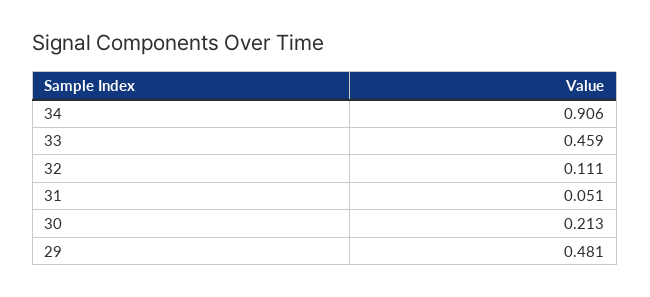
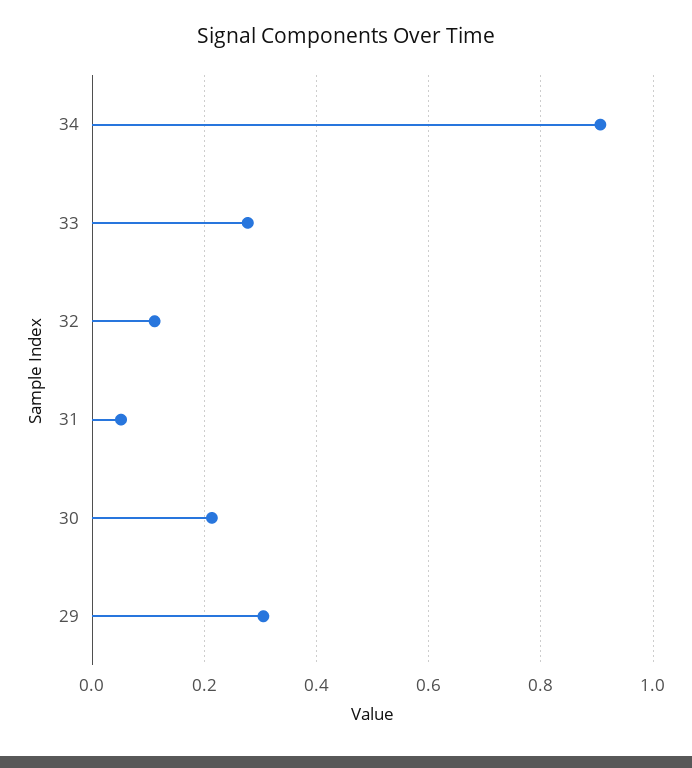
33: 0.459 -> 0.28
29: 0.481 -> 0.3

